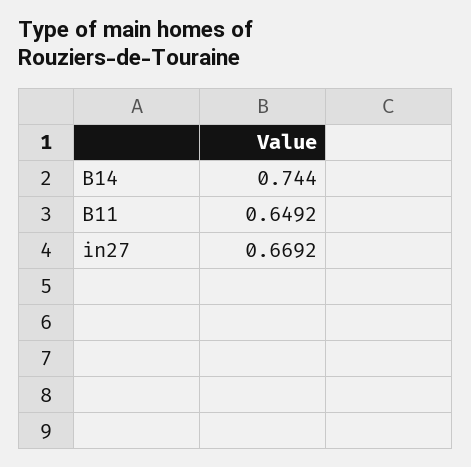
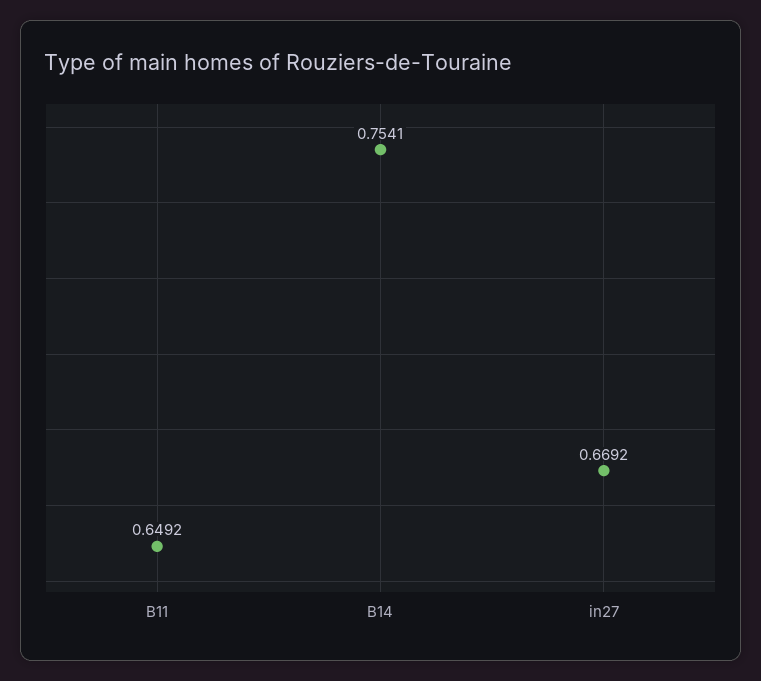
B14: 0.744 -> 0.7541

